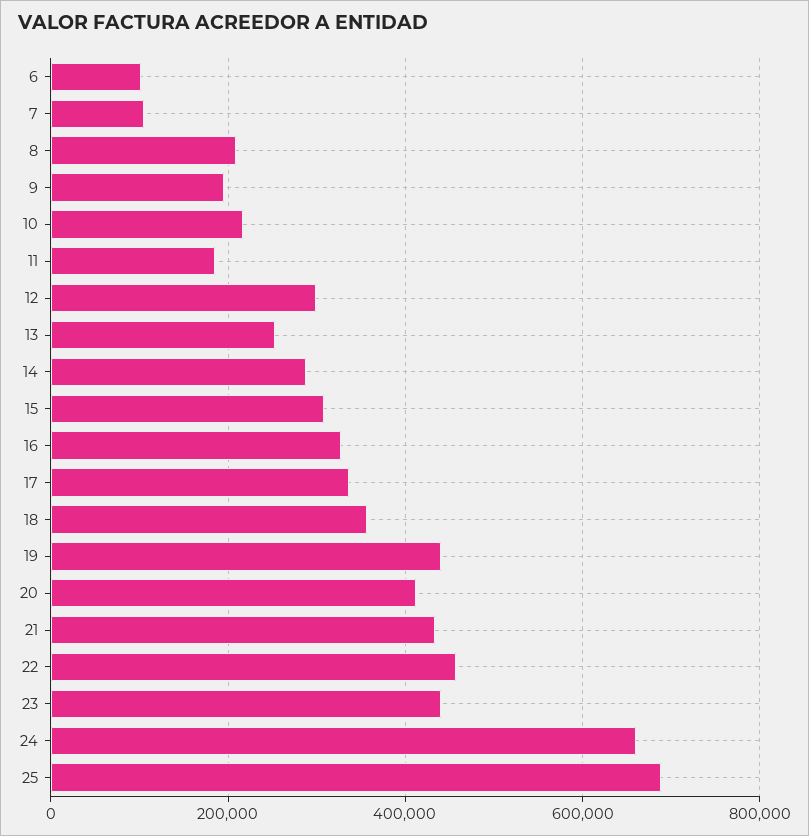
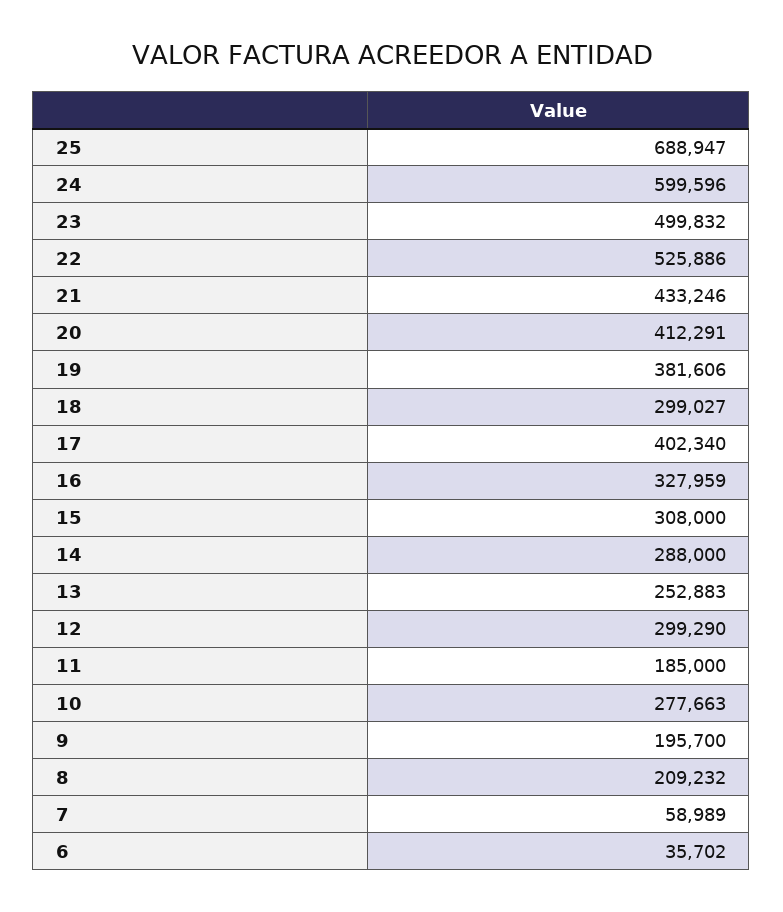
6: 100000 -> 35702
7: 100000 -> 58989
10: 220000 -> 277663
17: 340000 -> 402340
18: 360000 -> 299027
19: 440000 -> 381606
22: 460000 -> 525886
23: 440000 -> 499832
24: 660000 -> 599596

